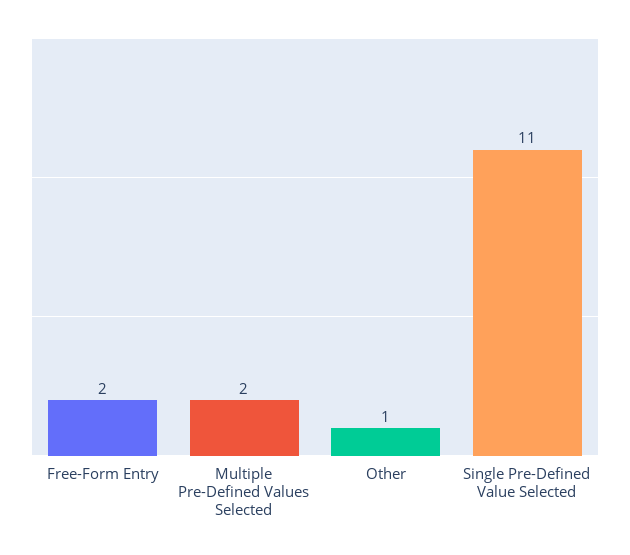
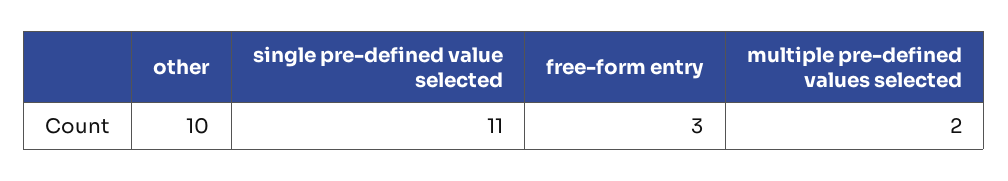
Free-Form Entry: 2 -> 3
Other: 1 -> 10

